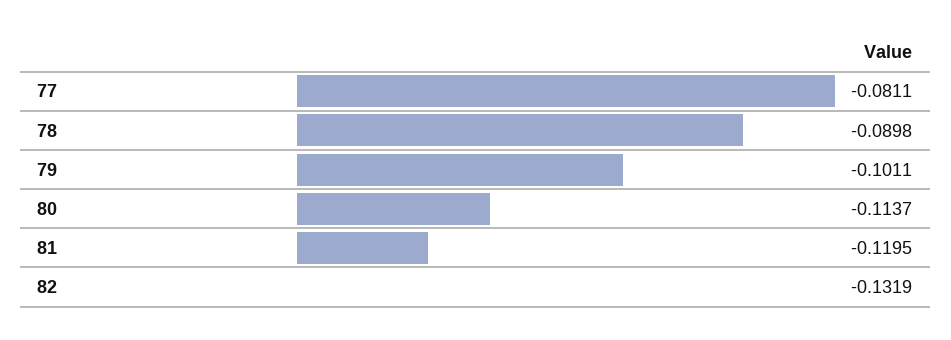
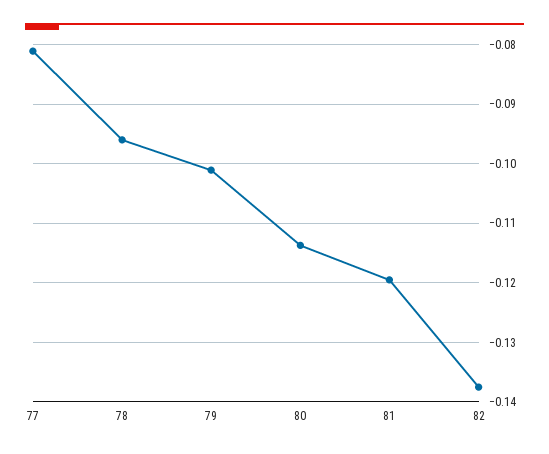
78: -0.0898 -> -0.096
82: -0.1319 -> -0.138

